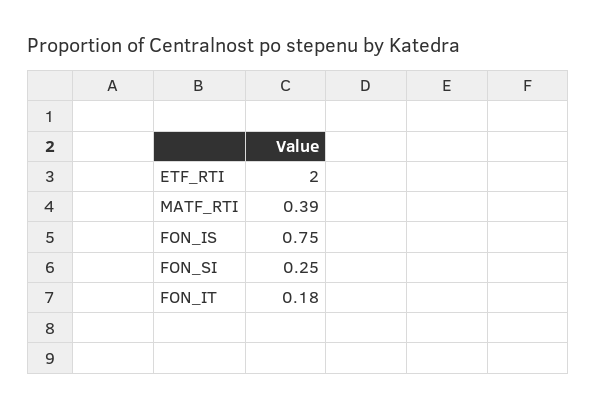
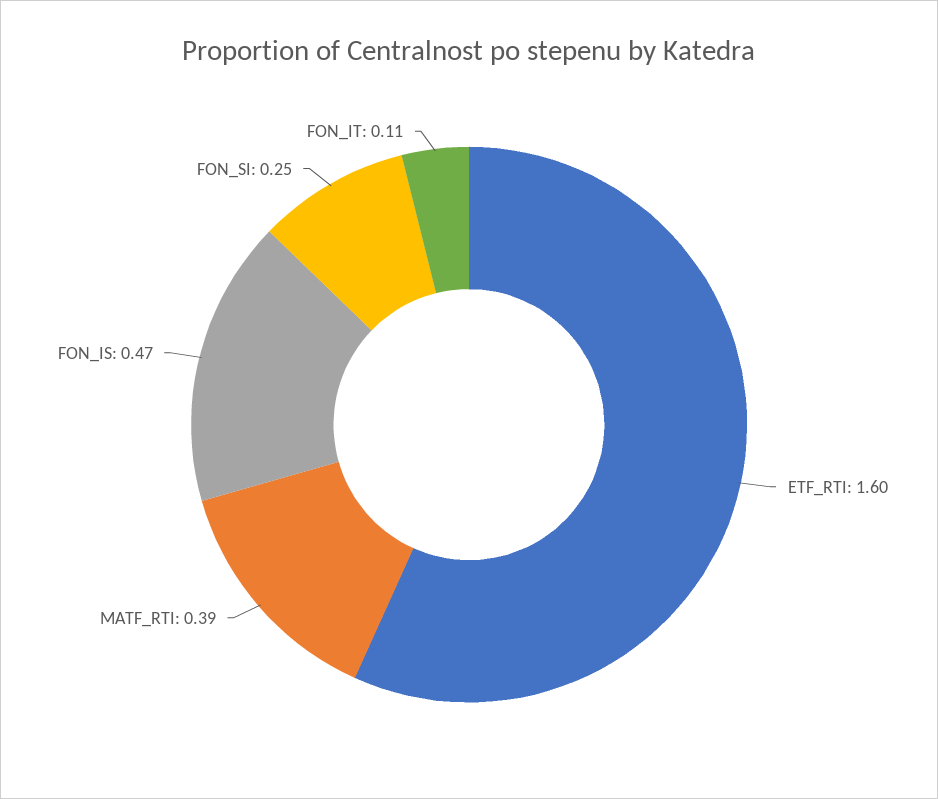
ETF_RTI: 2 -> 1.6
FON_IS: 0.75 -> 0.47
FON_IT: 0.18 -> 0.11

